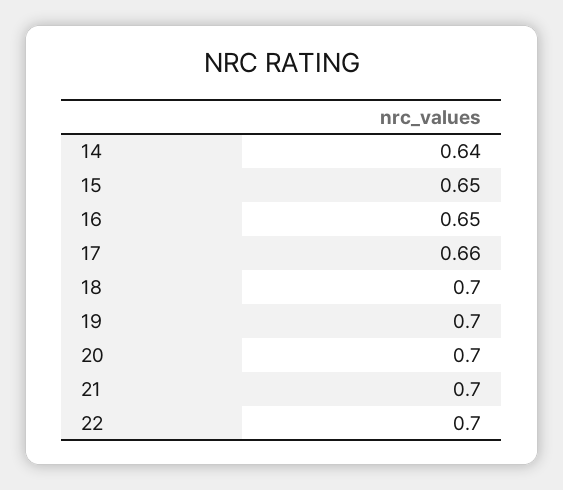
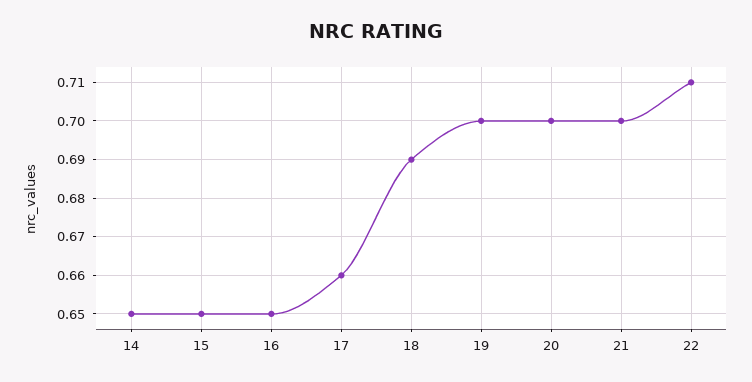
14: 0.64 -> 0.65
18: 0.7 -> 0.69
22: 0.7 -> 0.71

